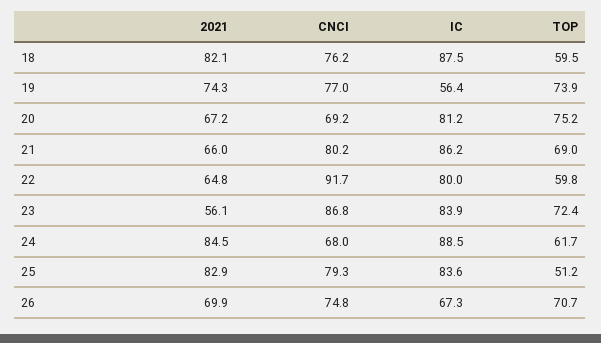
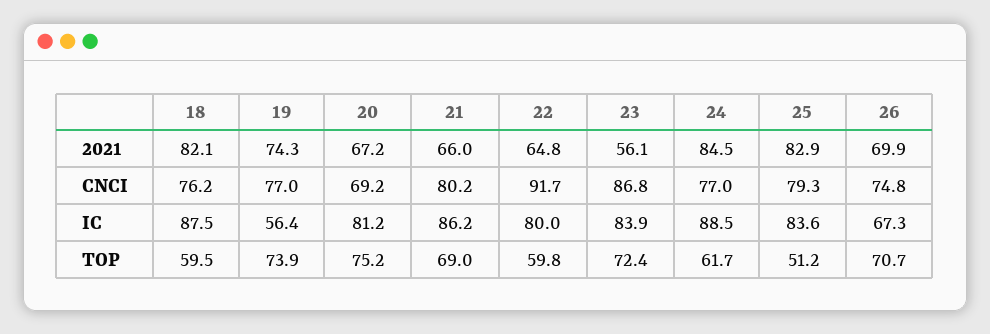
CNCI, 24: 68 -> 77

